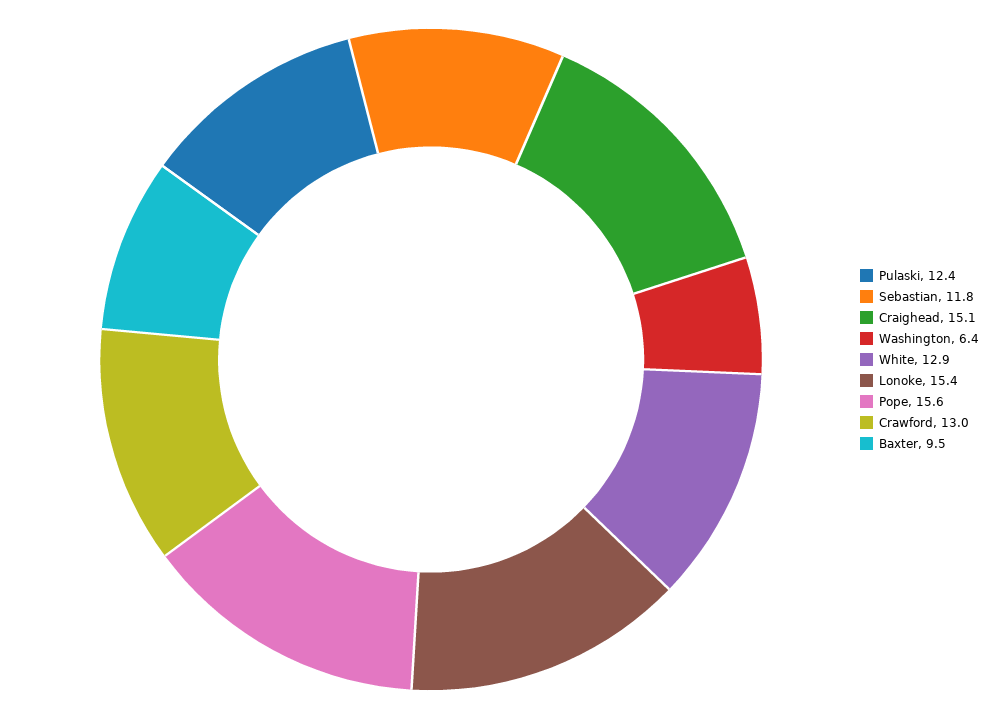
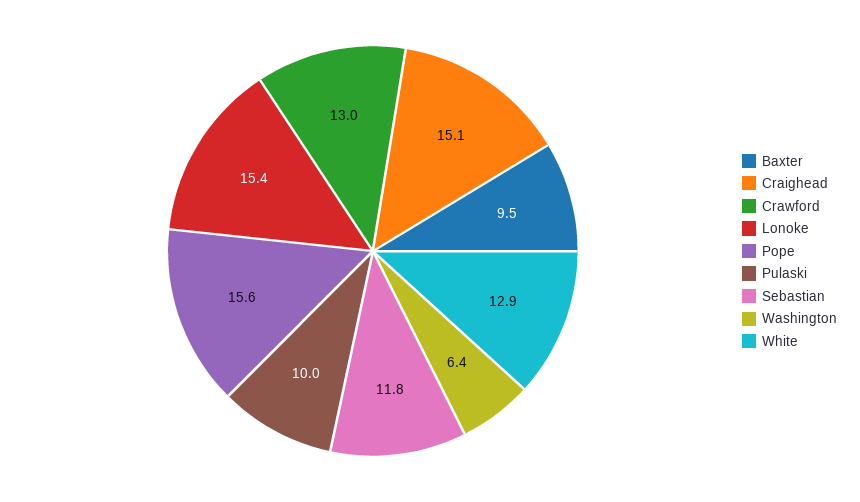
Pulaski: 12.4 -> 10

